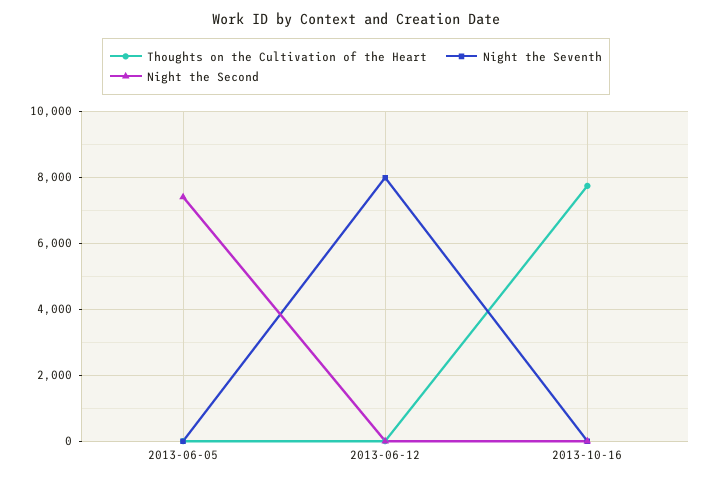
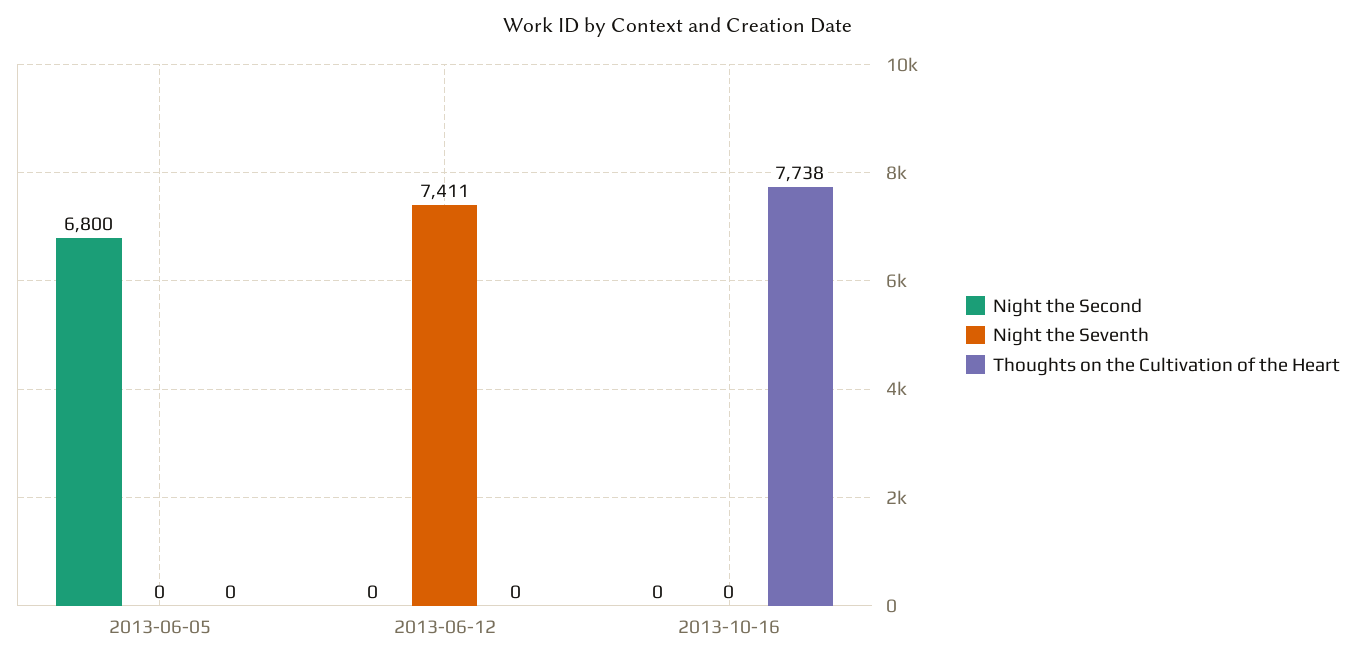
Night the Second, 2013-06-05: 7400 -> 6800
Night the Seventh, 2013-06-12: 8000 -> 7411

